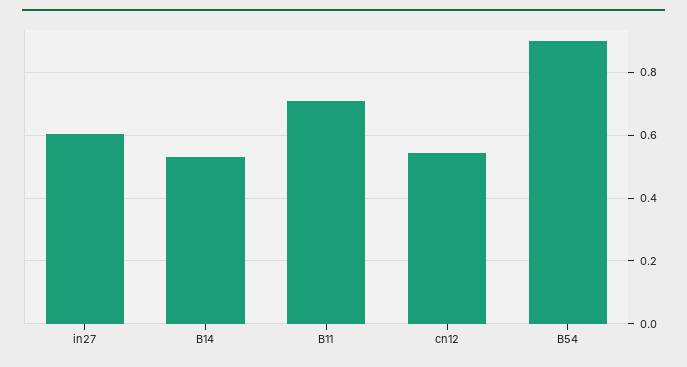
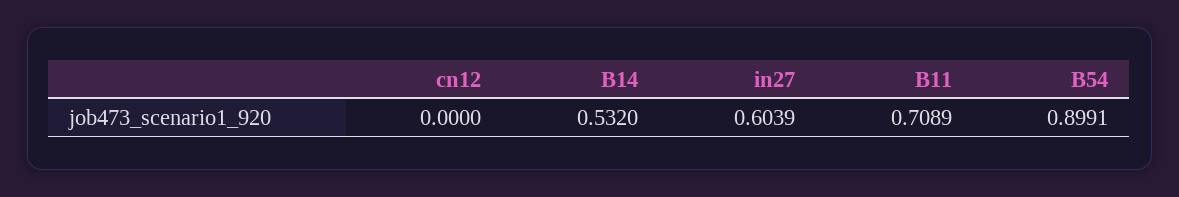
cn12: 0.54 -> 0

